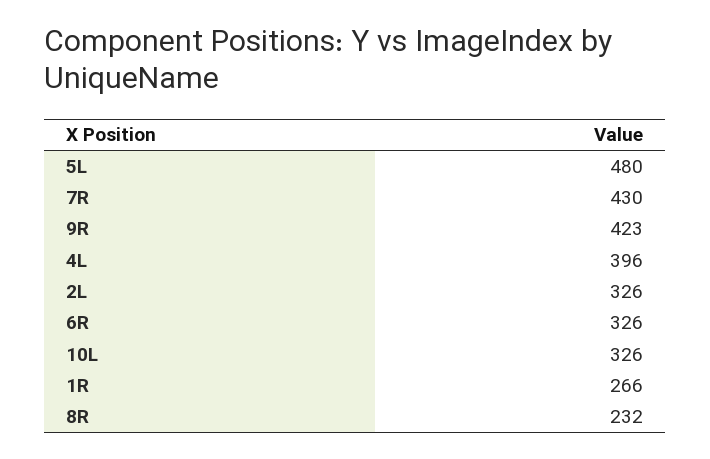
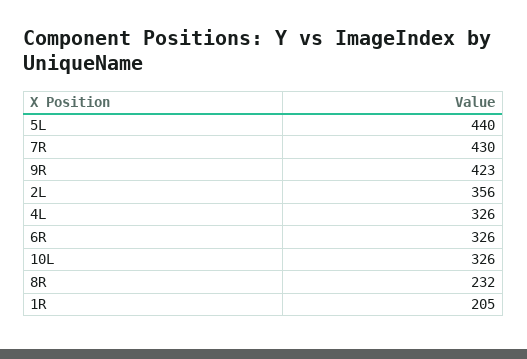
5L: 480 -> 440
4L: 396 -> 326
2L: 326 -> 356
1R: 266 -> 205

